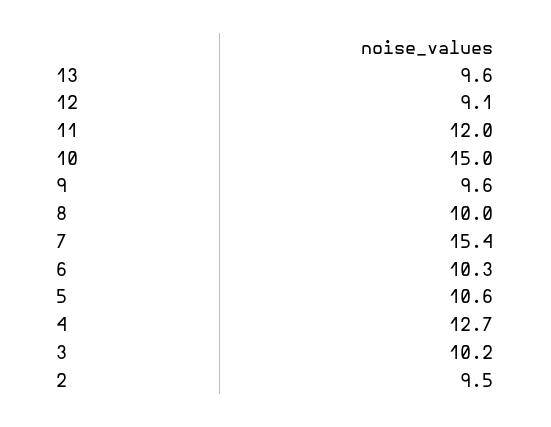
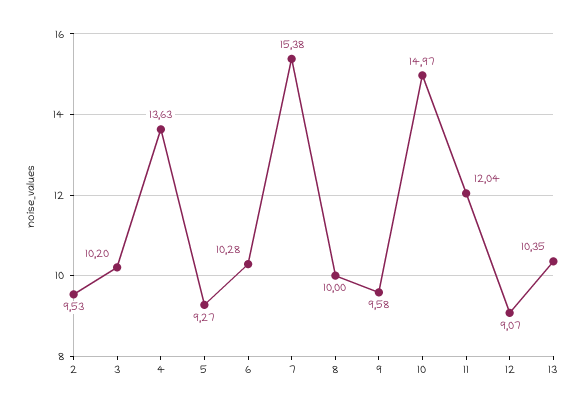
13: 9.6 -> 10.35
5: 10.6 -> 9.27
4: 12.7 -> 13.63

